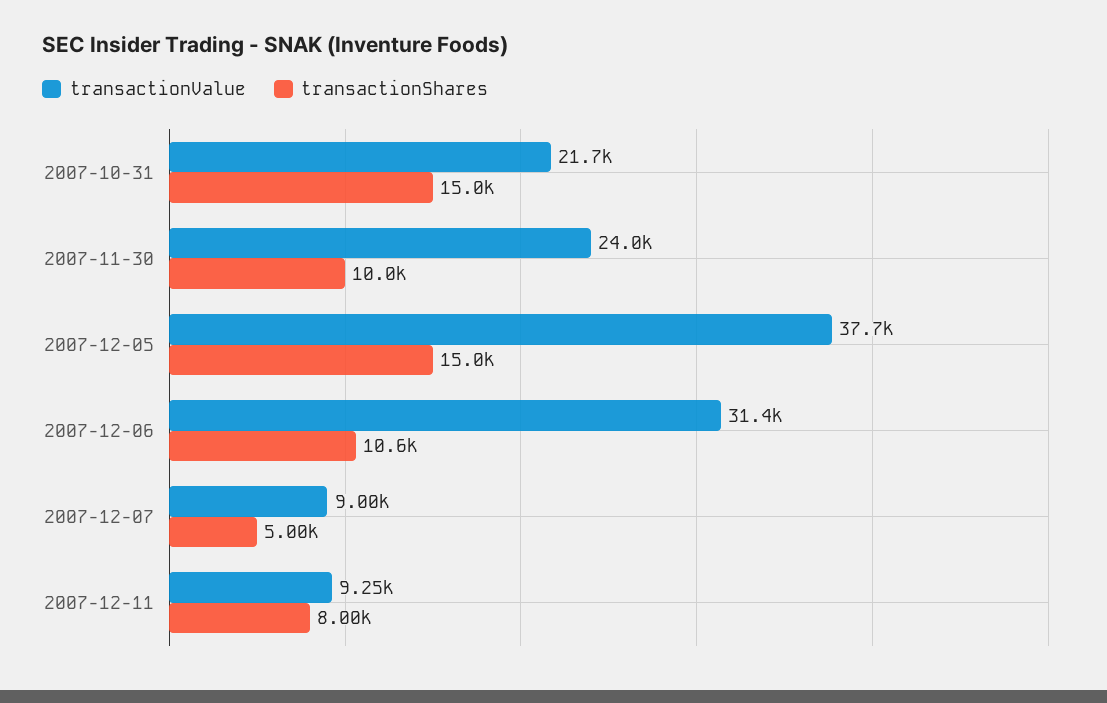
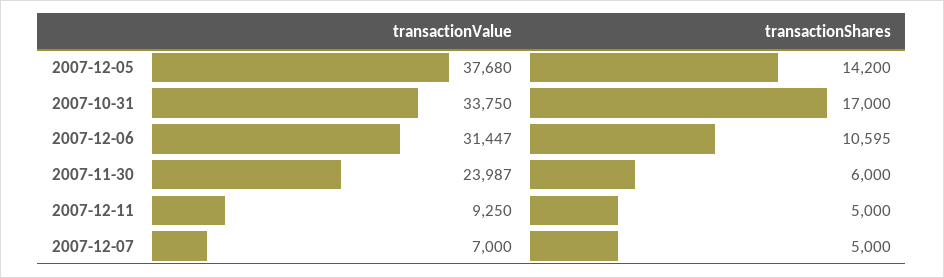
transactionValue, 2007-10-31: 21700 -> 33750
transactionShares, 2007-10-31: 15000 -> 17000
transactionShares, 2007-11-30: 10000 -> 6000
transactionShares, 2007-12-05: 15000 -> 14200
transactionValue, 2007-12-07: 9000 -> 7000
transactionShares, 2007-12-11: 8000 -> 5000

